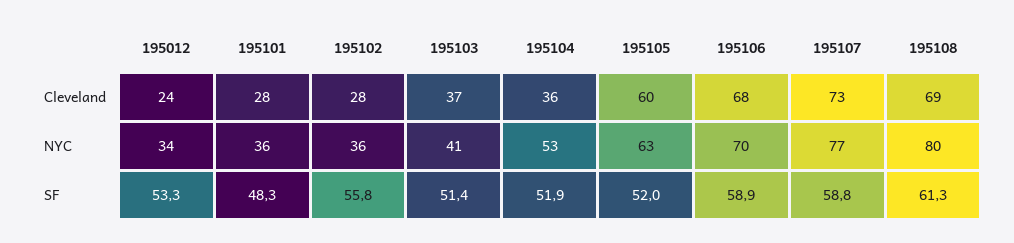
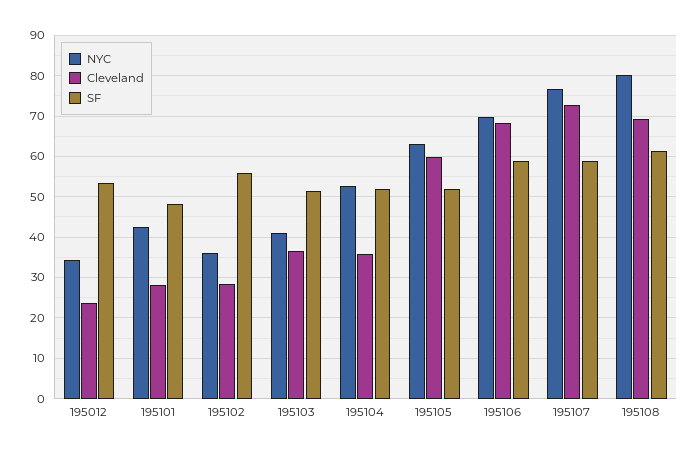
NYC, 195101: 36 -> 42

